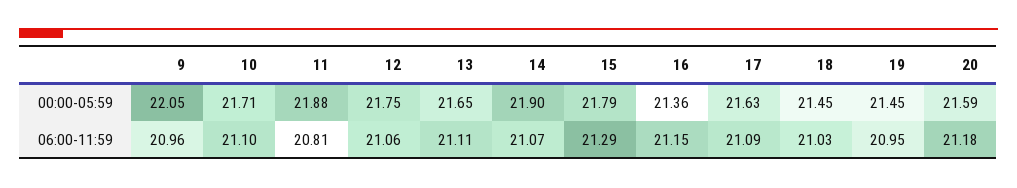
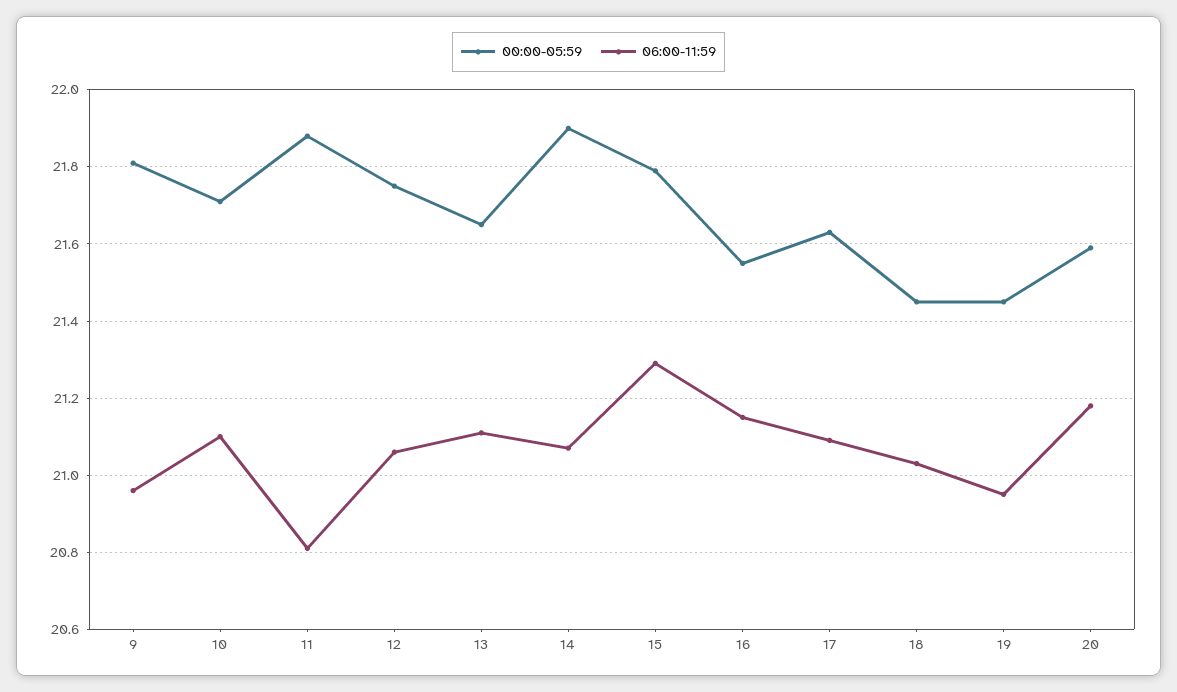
00:00-05:59, 9: 22.05 -> 21.8
00:00-05:59, 16: 21.36 -> 21.55

